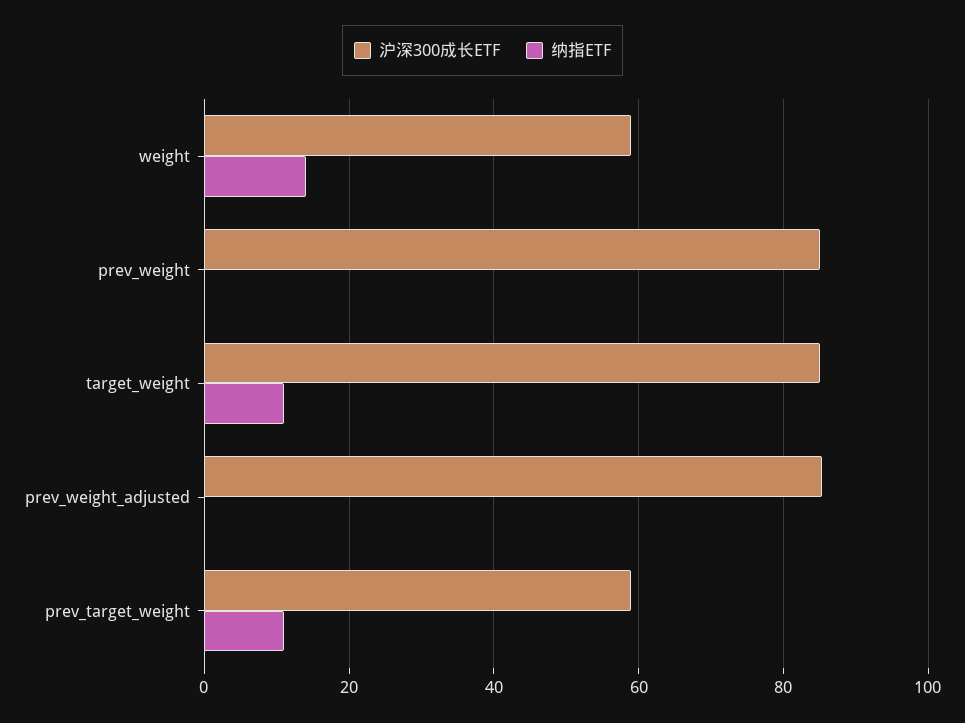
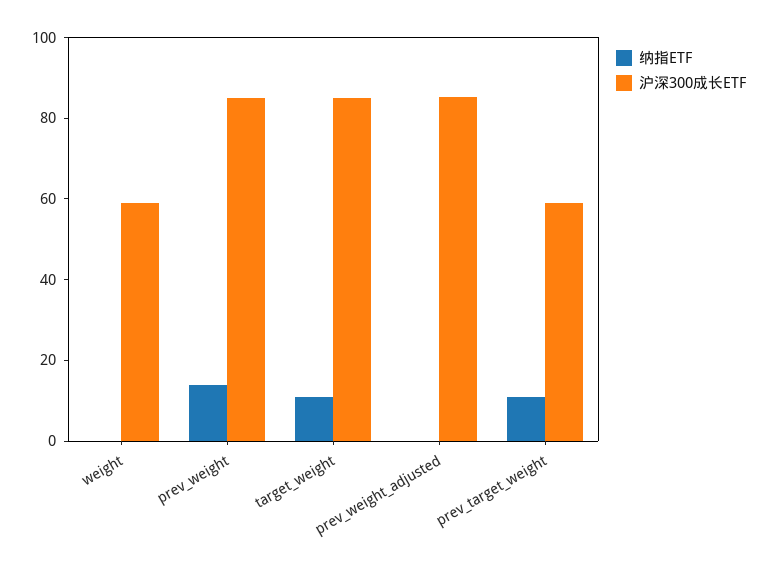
纳指ETF, weight: 14 -> 0
纳指ETF, prev_weight: 0 -> 15

